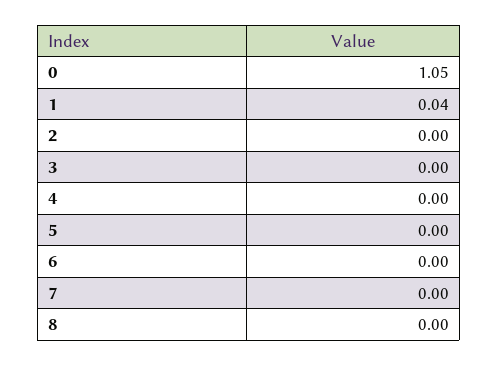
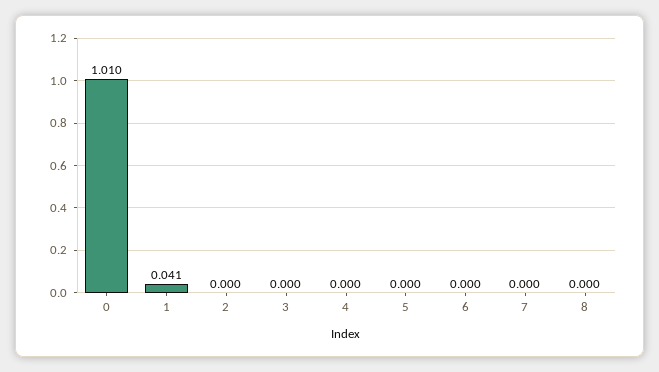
0: 1.05 -> 1.01

